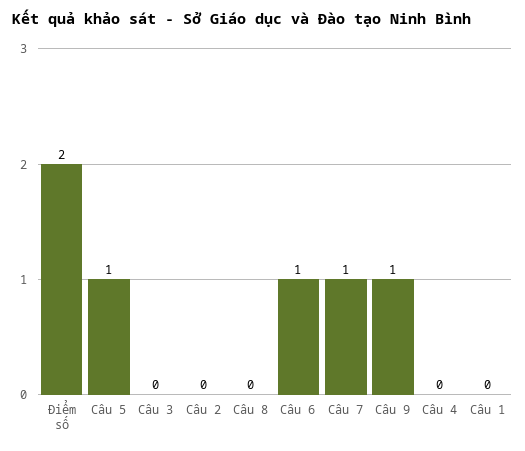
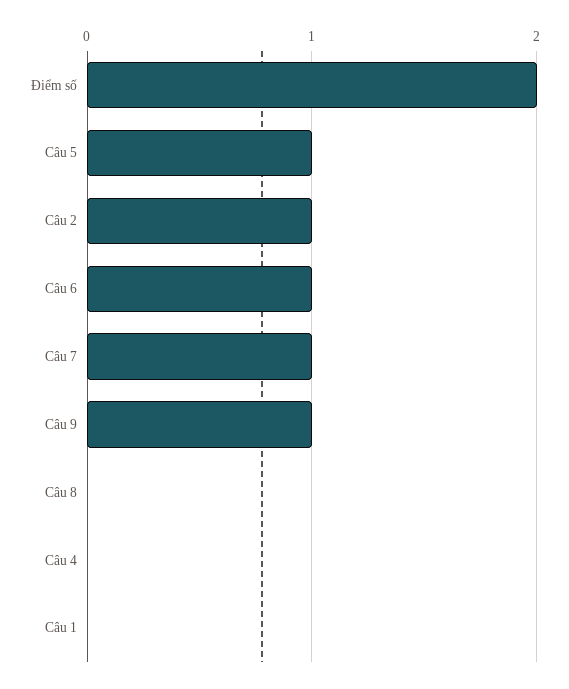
Câu 3: 0 -> none
Câu 2: 0 -> 1

